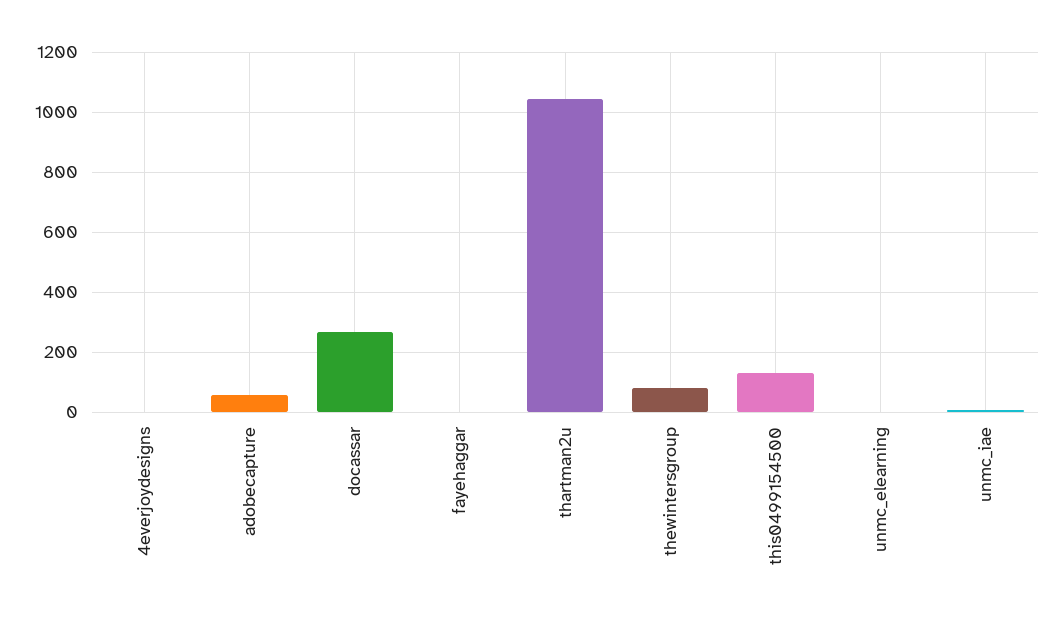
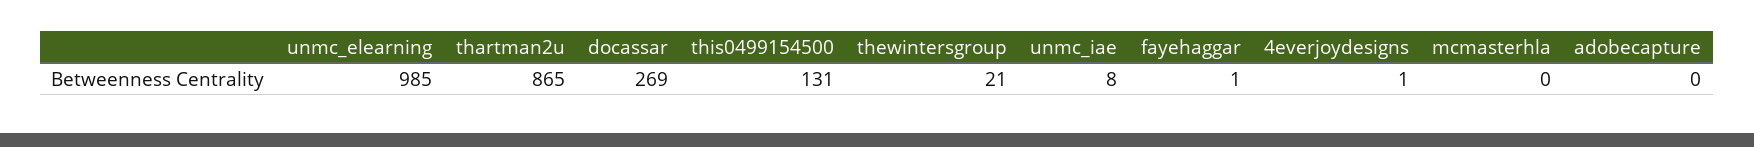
adobecapture: 60 -> 0
thartman2u: 1040 -> 865
thewintersgroup: 80 -> 21
unmc_elearning: 0 -> 985
mcmasterhla: none -> 0

